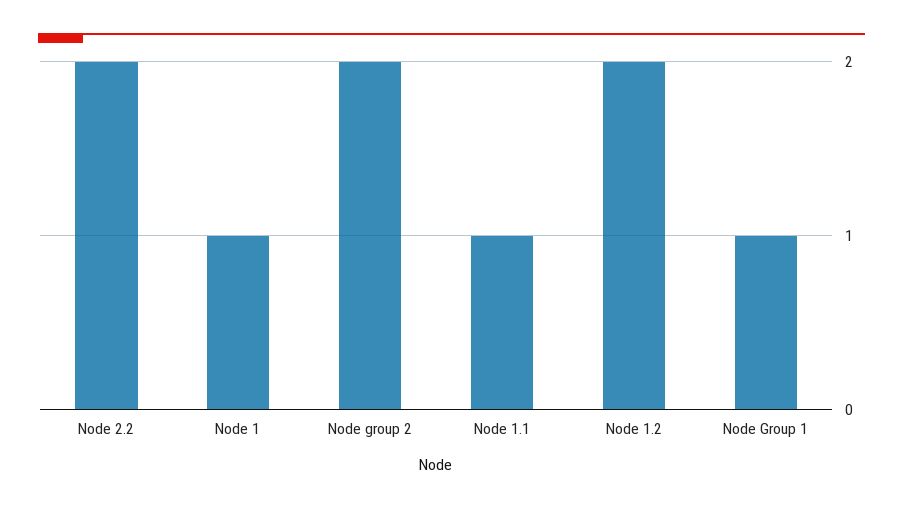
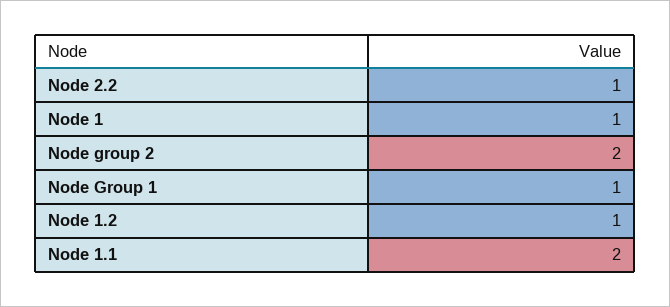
Node 2.2: 2 -> 1
Node 1.1: 1 -> 2
Node 1.2: 2 -> 1

